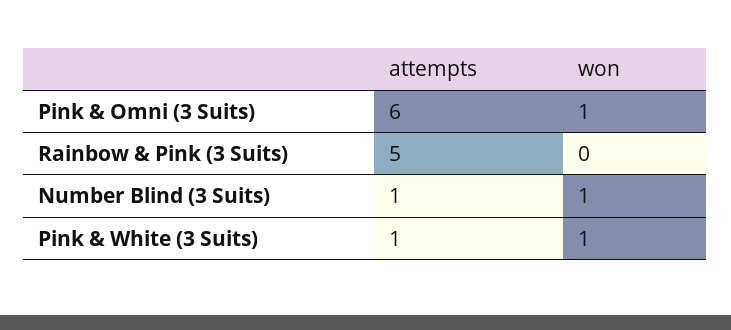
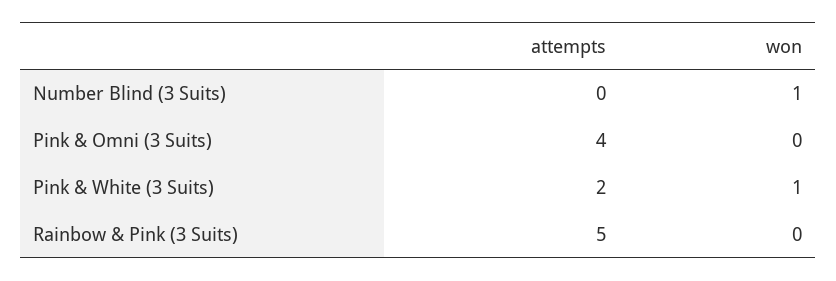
attempts, Pink & Omni (3 Suits): 6 -> 4
won, Pink & Omni (3 Suits): 1 -> 0
attempts, Number Blind (3 Suits): 1 -> 0
attempts, Pink & White (3 Suits): 1 -> 2

